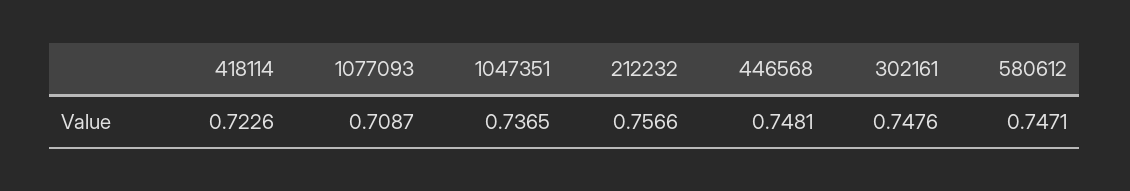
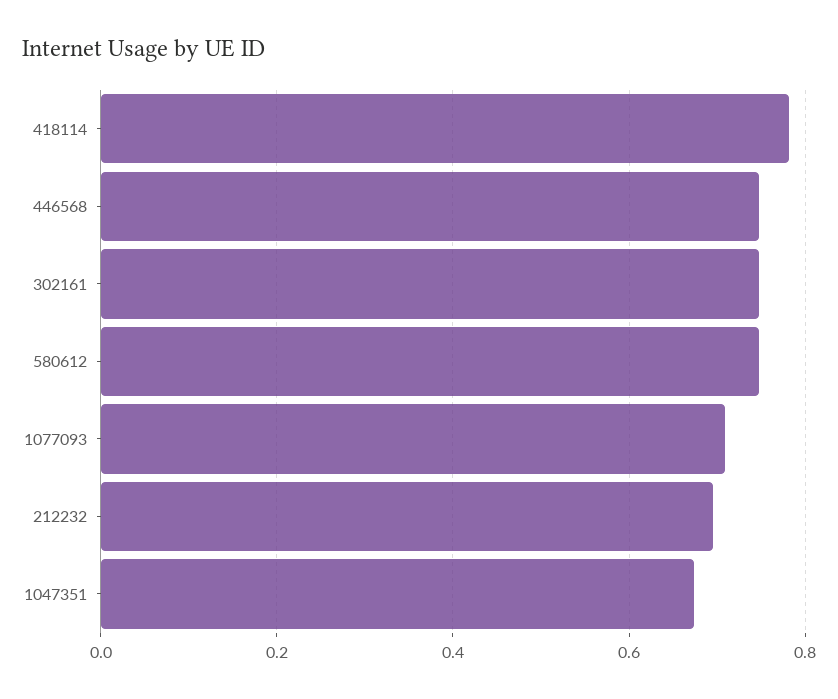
418114: 0.7226 -> 0.78
1047351: 0.7365 -> 0.68
212232: 0.7566 -> 0.7

